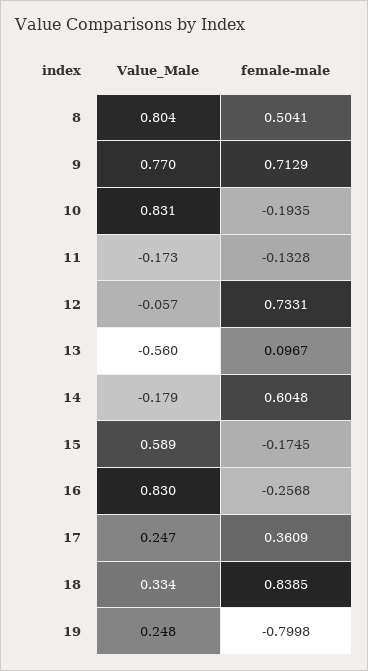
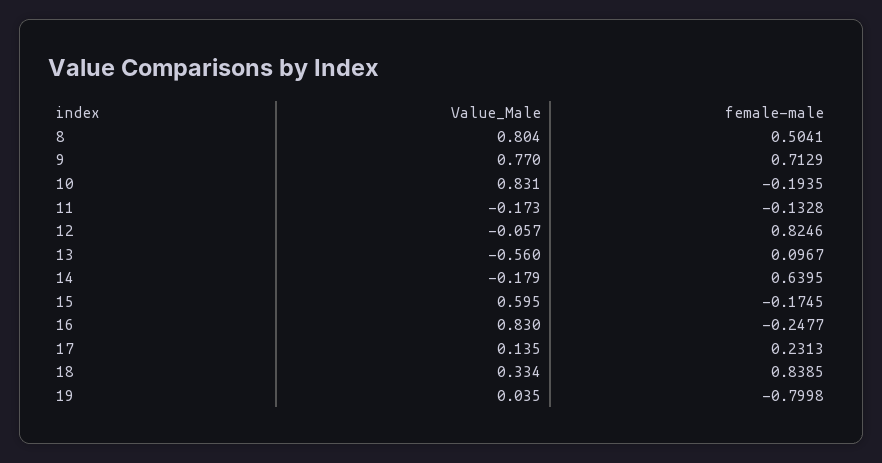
female-male, 12: 0.7331 -> 0.8246
female-male, 14: 0.6048 -> 0.6395
Value_Male, 15: 0.589 -> 0.595
female-male, 16: -0.2568 -> -0.2477
Value_Male, 17: 0.247 -> 0.135
female-male, 17: 0.3609 -> 0.2313
Value_Male, 19: 0.248 -> 0.035

